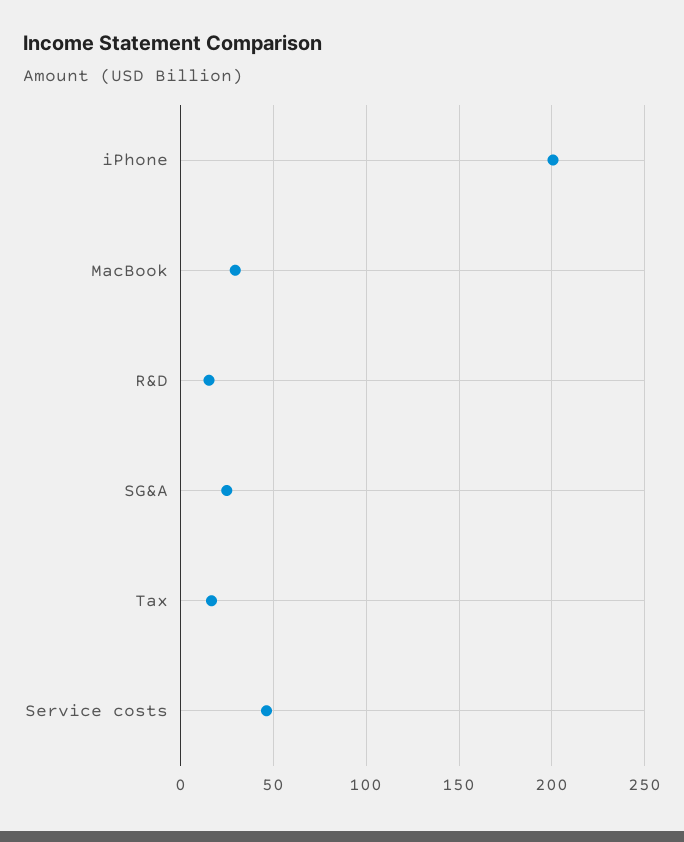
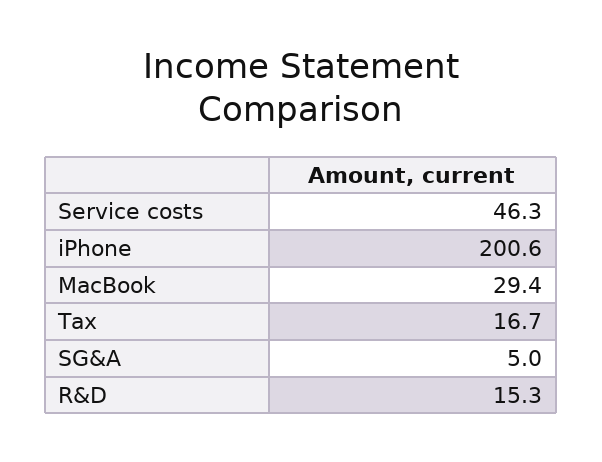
SG&A: 25 -> 5

